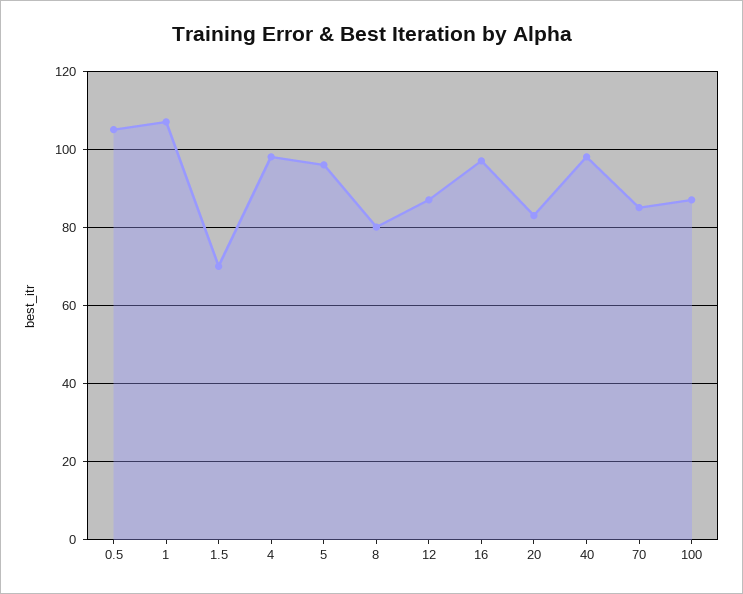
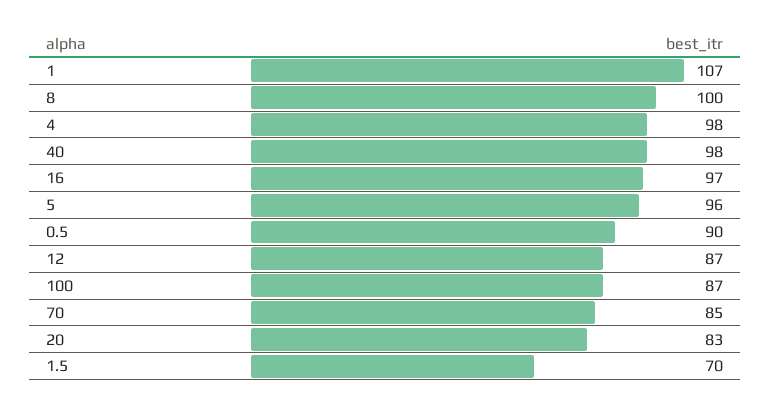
0.5: 105 -> 90
8: 80 -> 100

